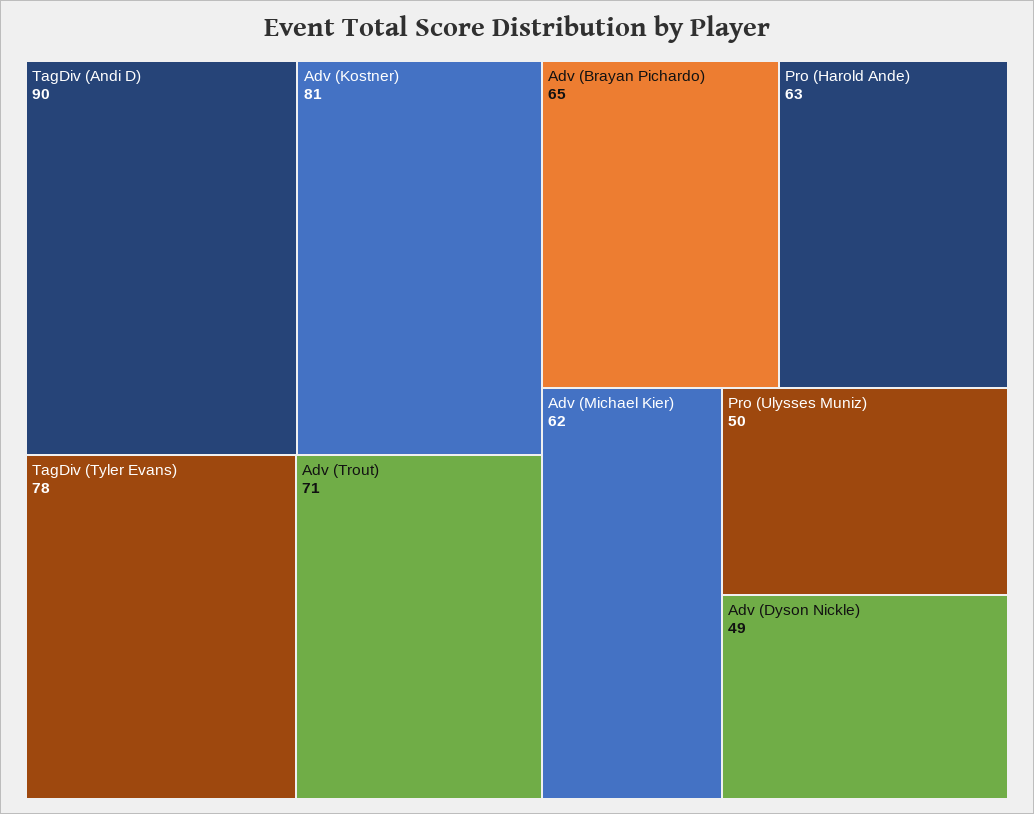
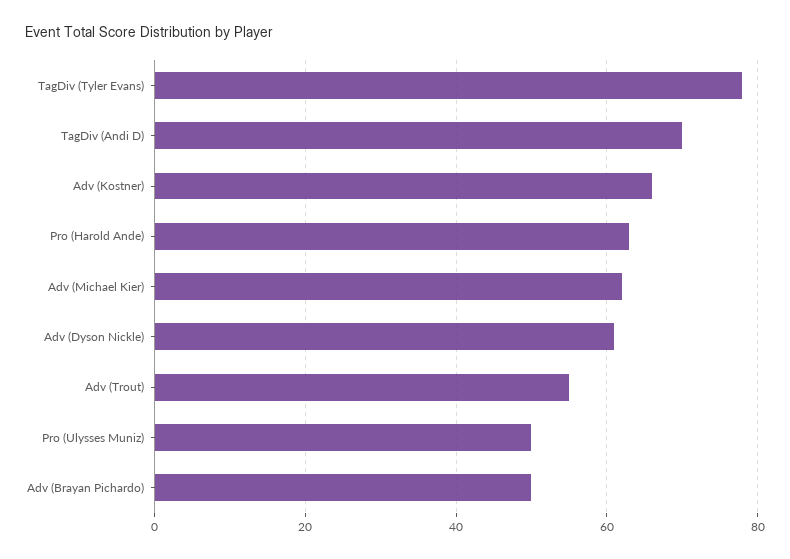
TagDiv (Andi D): 90 -> 70
Adv (Kostner): 81 -> 65
Adv (Trout): 71 -> 55
Adv (Brayan Pichardo): 65 -> 50
Adv (Dyson Nickle): 49 -> 60

